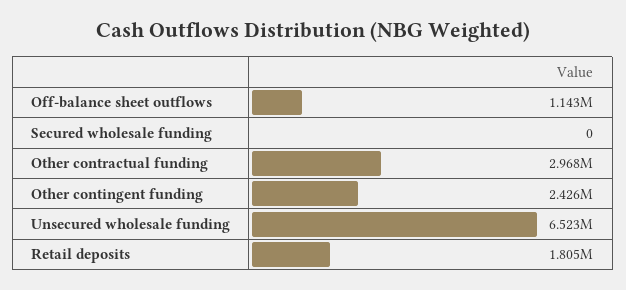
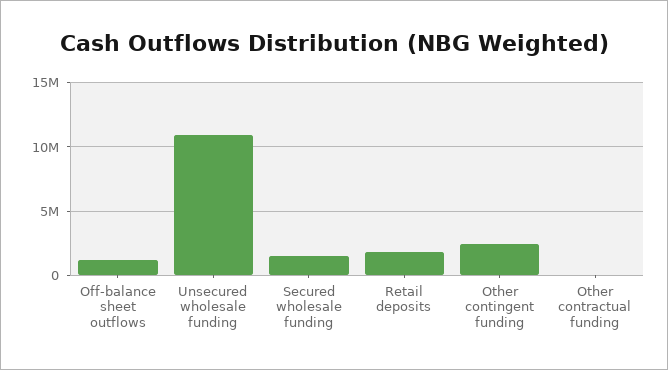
Secured wholesale funding: 0 -> 1500000
Other contractual funding: 2968000 -> 0
Unsecured wholesale funding: 6523000 -> 11000000

